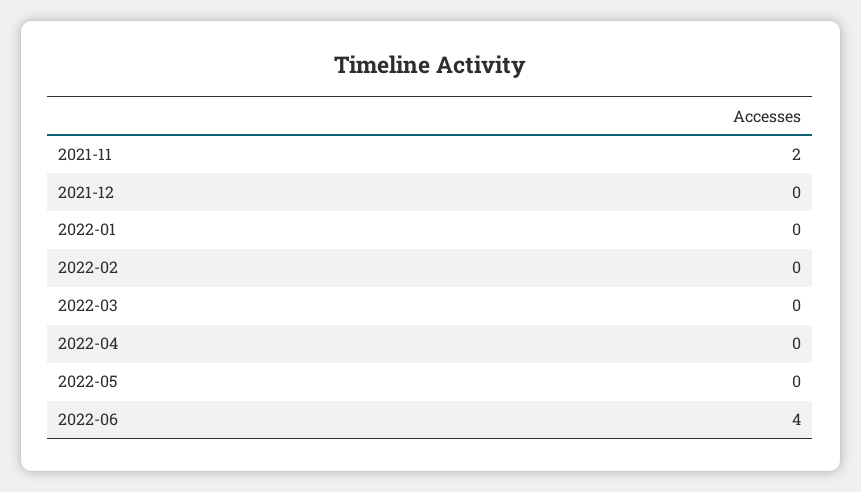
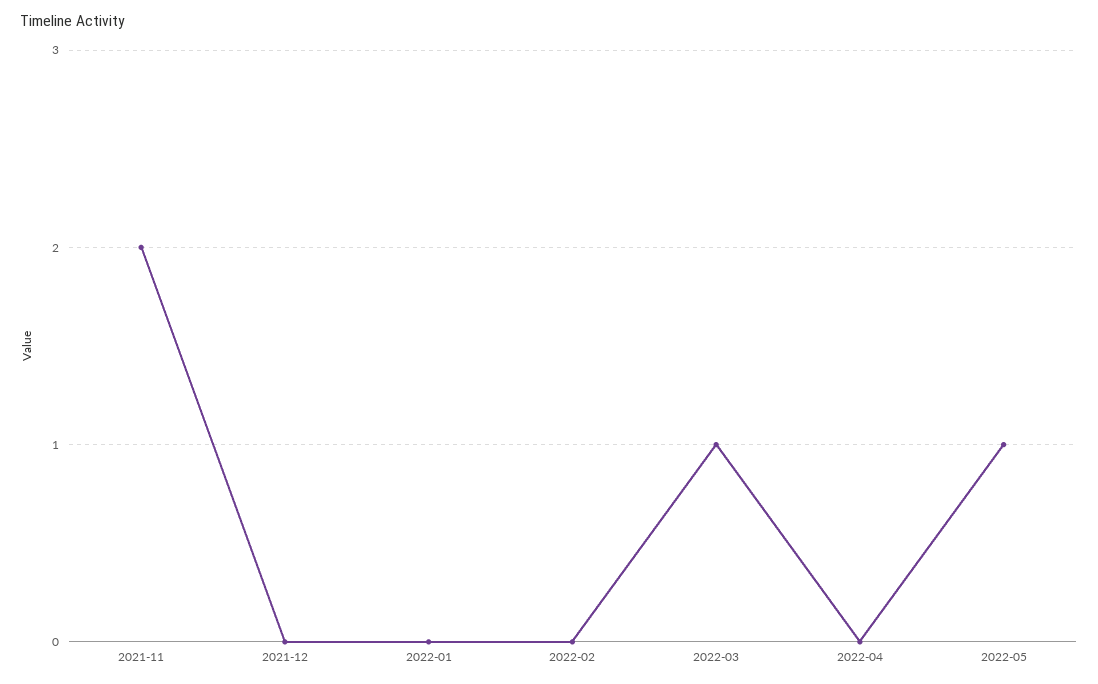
2022-03: 0 -> 1
2022-05: 0 -> 1
2022-06: 4 -> none

